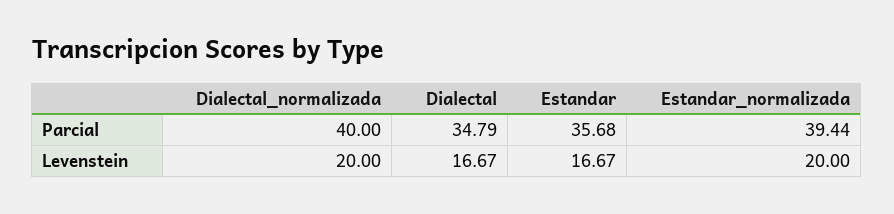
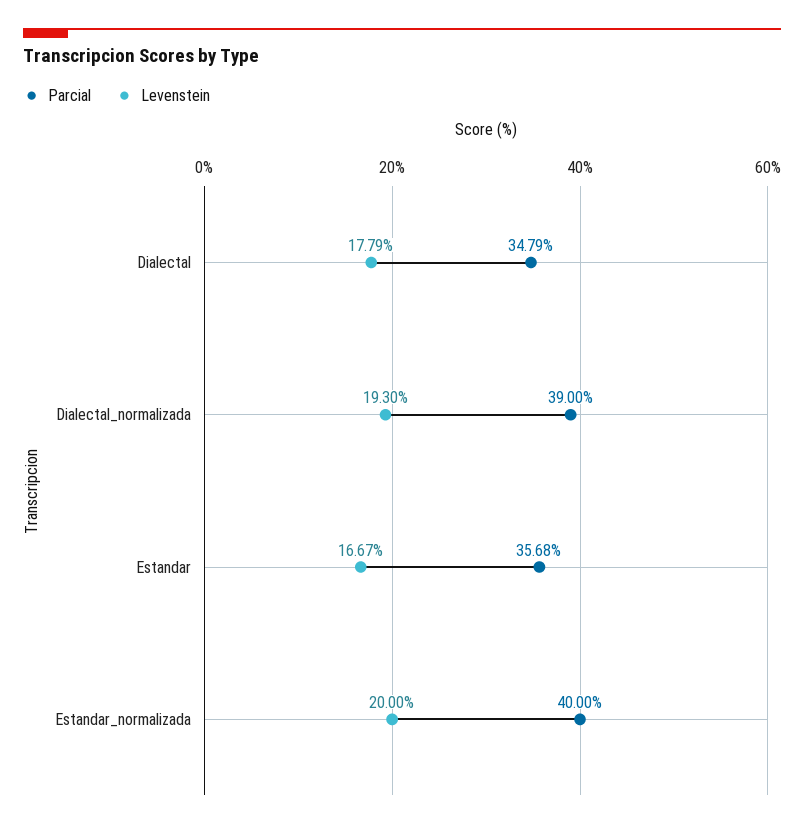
Parcial, Dialectal_normalizada: 40 -> 39
Parcial, Estandar_normalizada: 39.44 -> 40
Levenstein, Dialectal_normalizada: 20 -> 19.3
Levenstein, Dialectal: 16.67 -> 17.79

